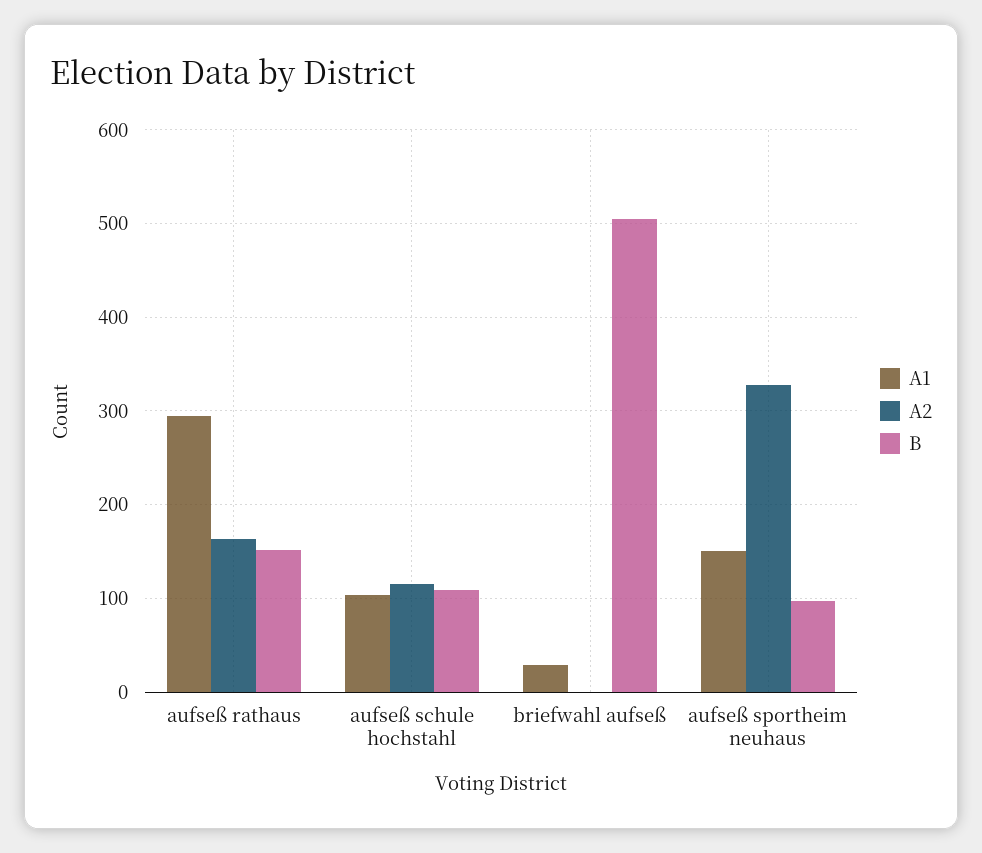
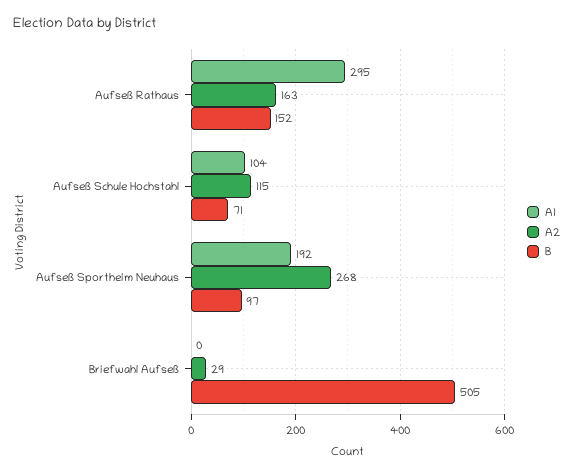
B, aufseß schule hochstahl: 110 -> 71
A1, briefwahl aufseß: 30 -> 0
A2, briefwahl aufseß: 0 -> 29
A1, aufseß sportheim neuhaus: 150 -> 192
A2, aufseß sportheim neuhaus: 330 -> 268

